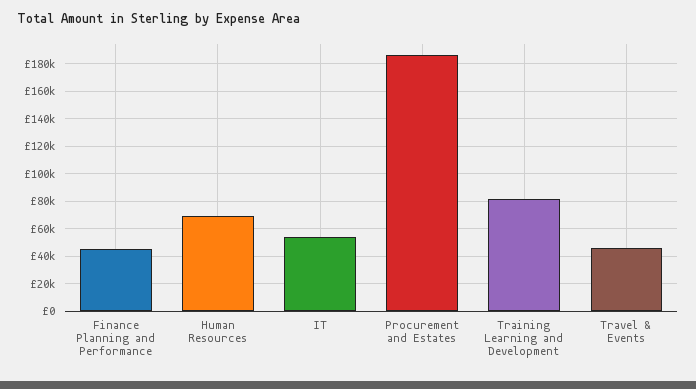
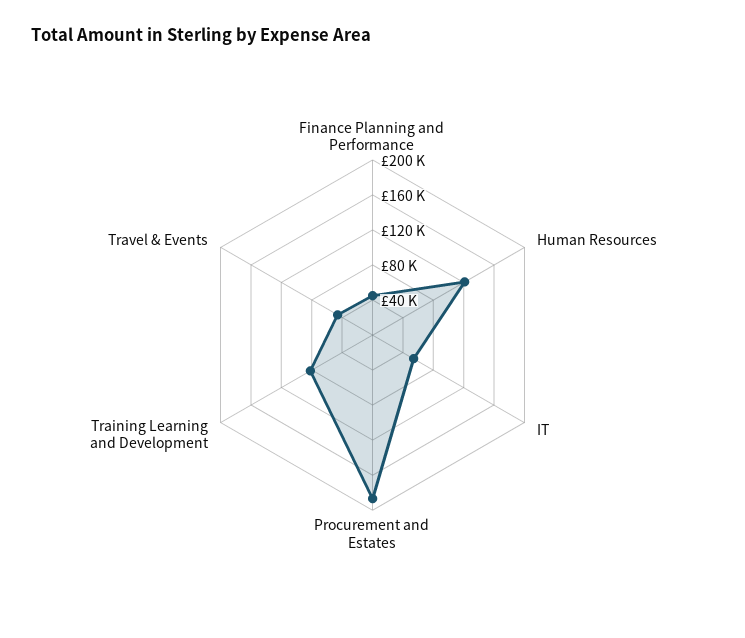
Human Resources: 70000 -> 120000

